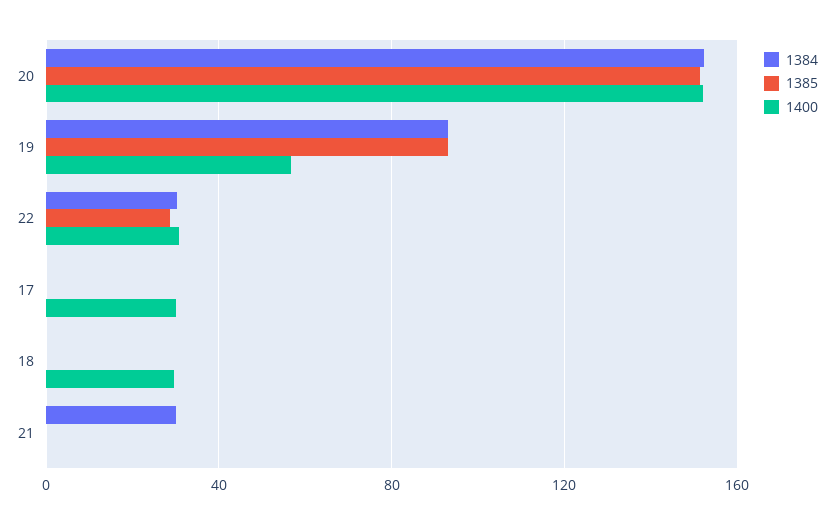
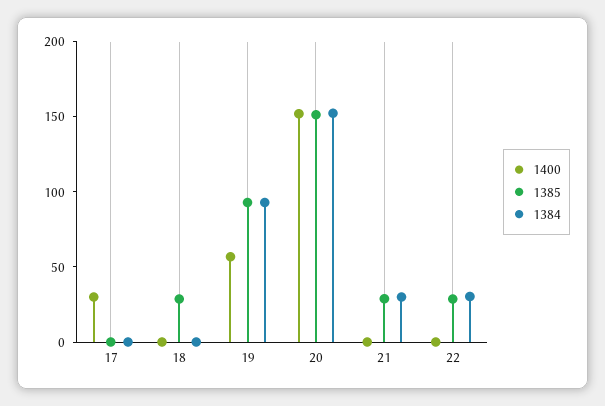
1400, 22: 30 -> 0
1385, 18: 0 -> 30
1400, 18: 30 -> 0
1385, 21: 0 -> 30

